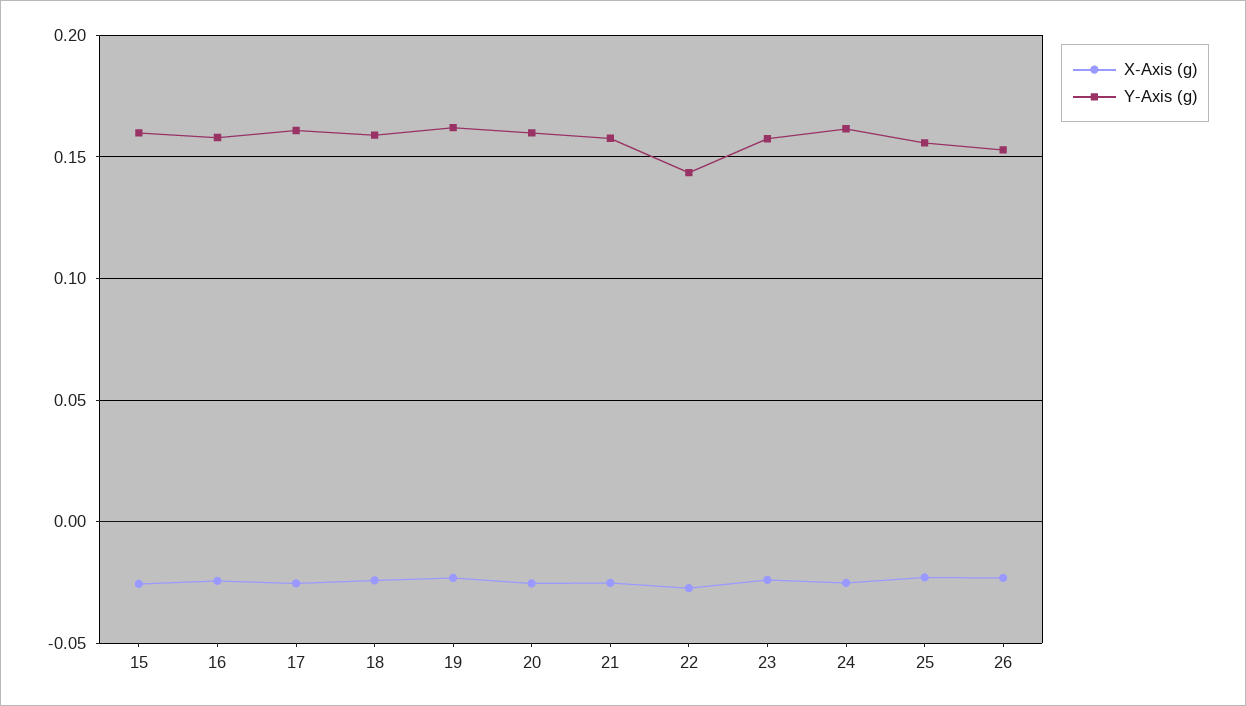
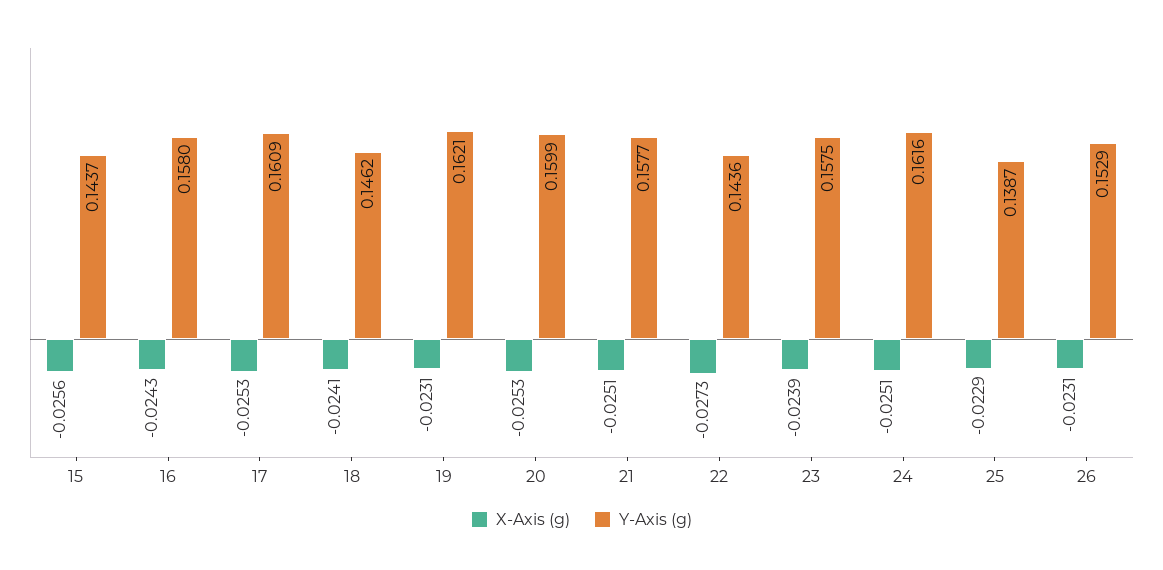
Y-Axis (g), 15: 0.16 -> 0.1437
Y-Axis (g), 18: 0.16 -> 0.1462
Y-Axis (g), 25: 0.155 -> 0.1387

